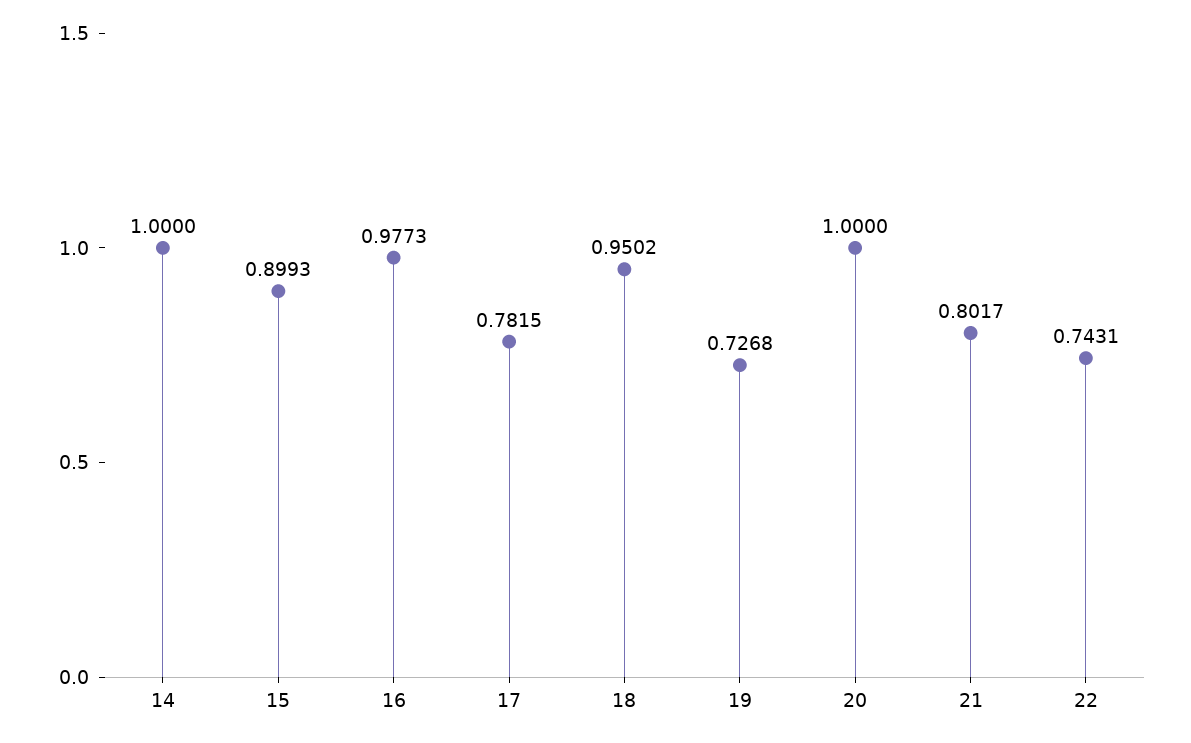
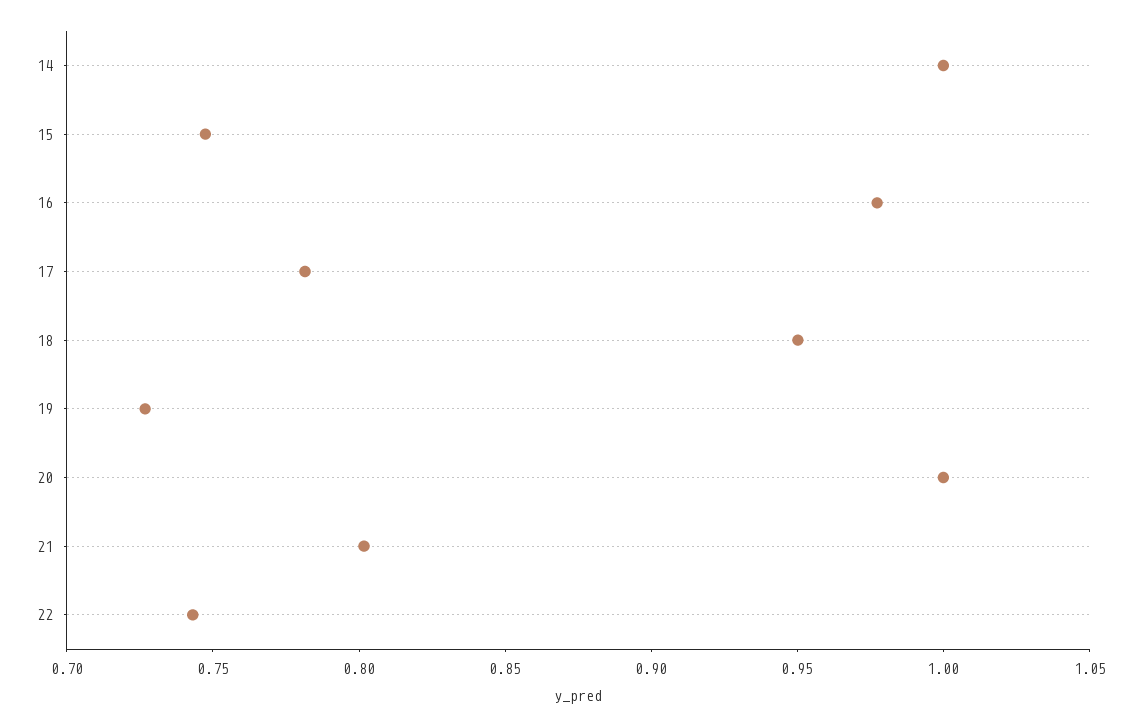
15: 0.8993 -> 0.75

